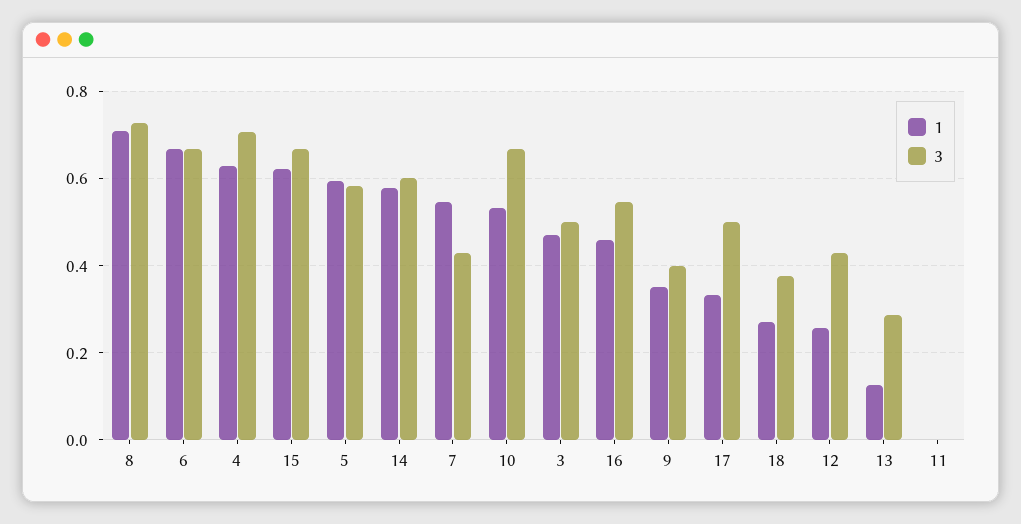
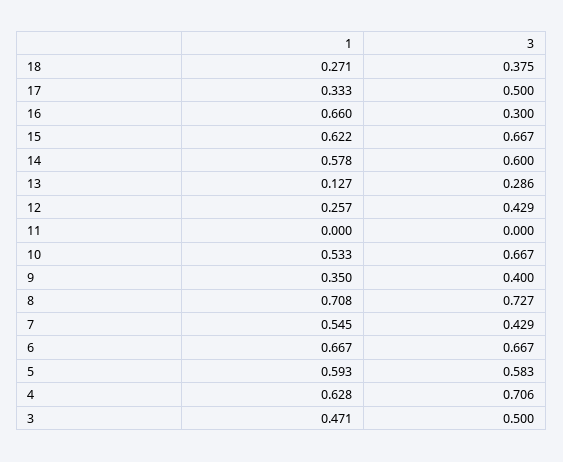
1, 16: 0.46 -> 0.66
3, 16: 0.54 -> 0.3

